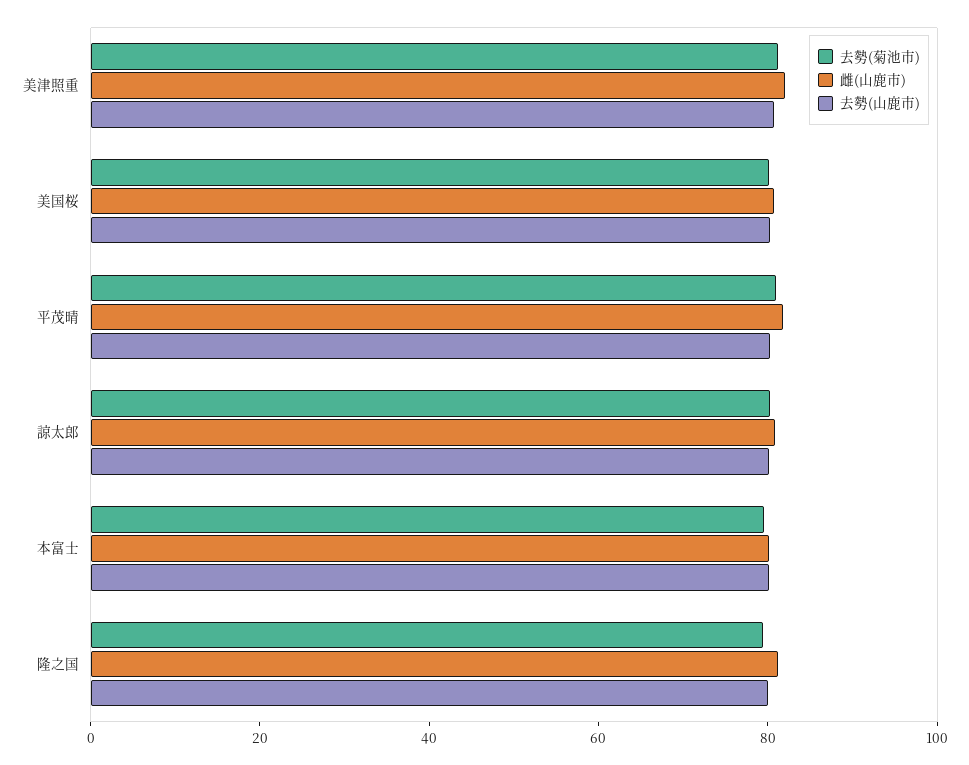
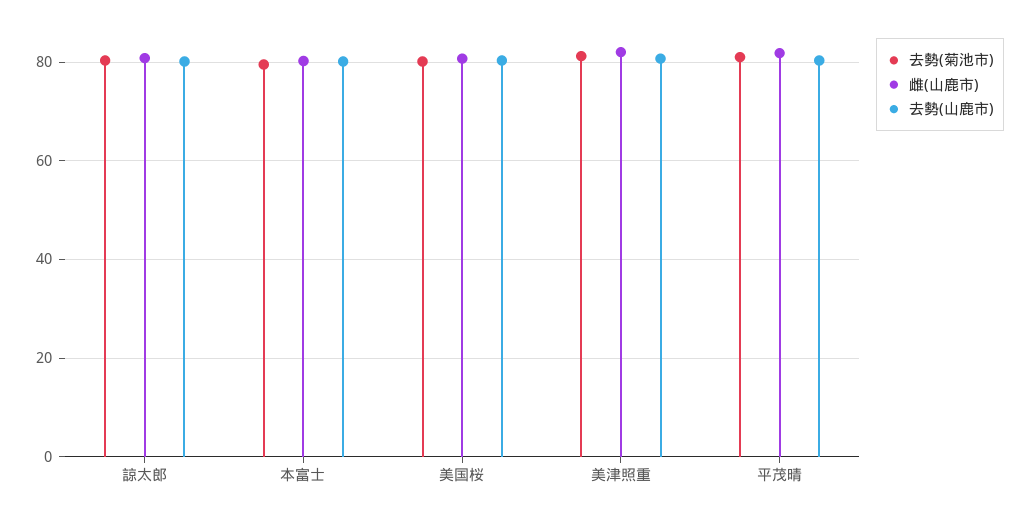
去勢(菊池市), 隆之国: 80 -> none
雌(山鹿市), 隆之国: 80 -> none
去勢(山鹿市), 隆之国: 80 -> none

